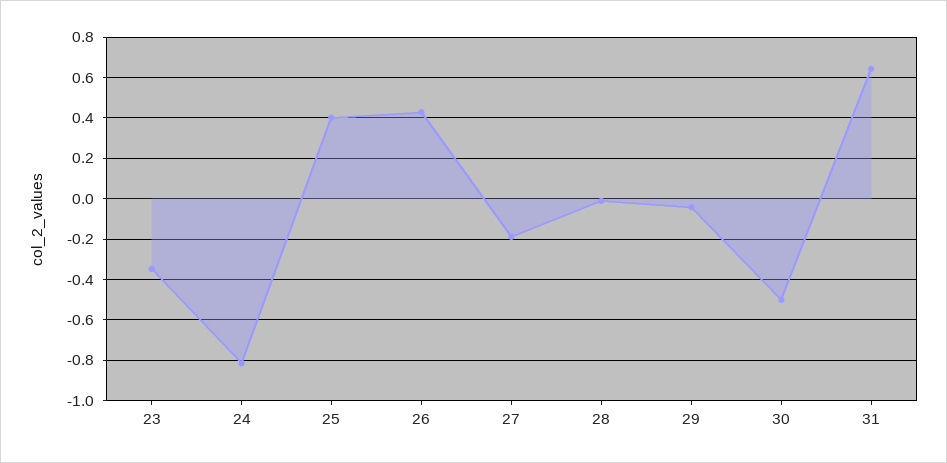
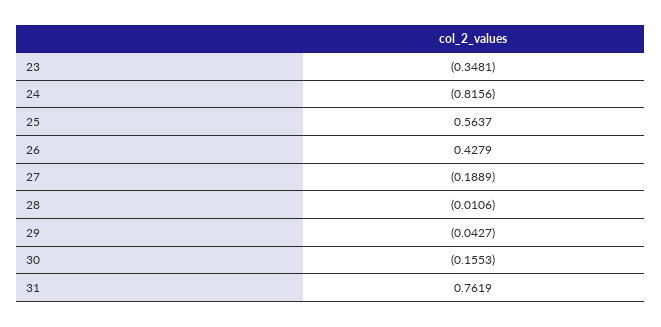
25: 0.4 -> 0.5637
30: -0.5 -> -0.1553
31: 0.65 -> 0.7619

